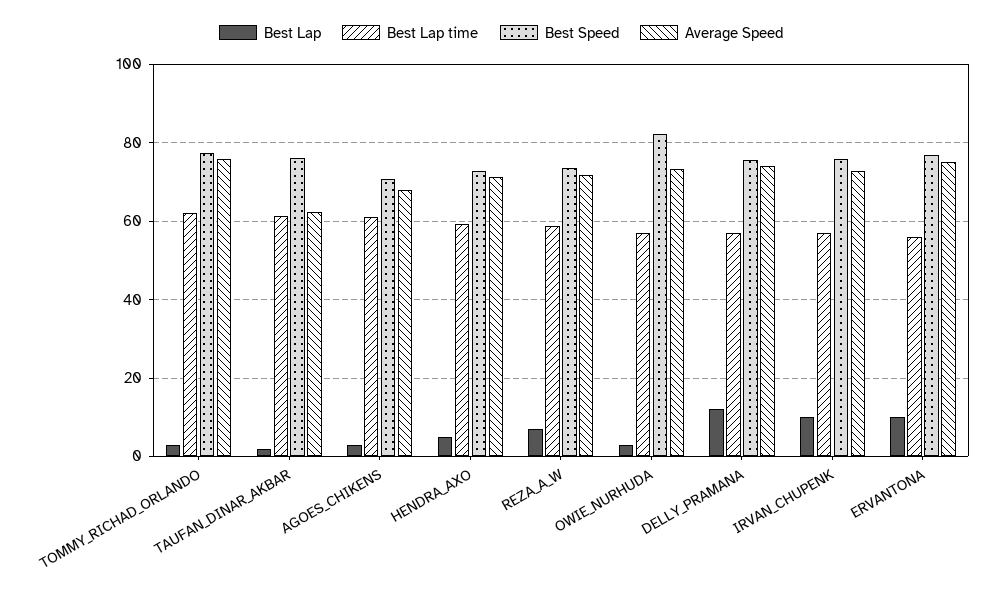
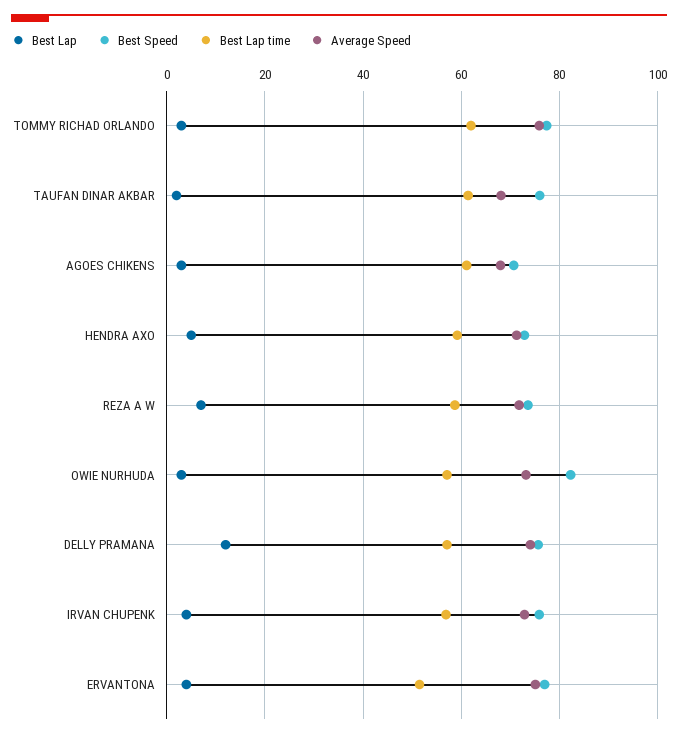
Average Speed, TAUFAN_DINAR_AKBAR: 62 -> 68
Best Lap, IRVAN_CHUPENK: 10 -> 4
Best Lap, ERVANTONA: 10 -> 4
Best Lap time, ERVANTONA: 56 -> 52

